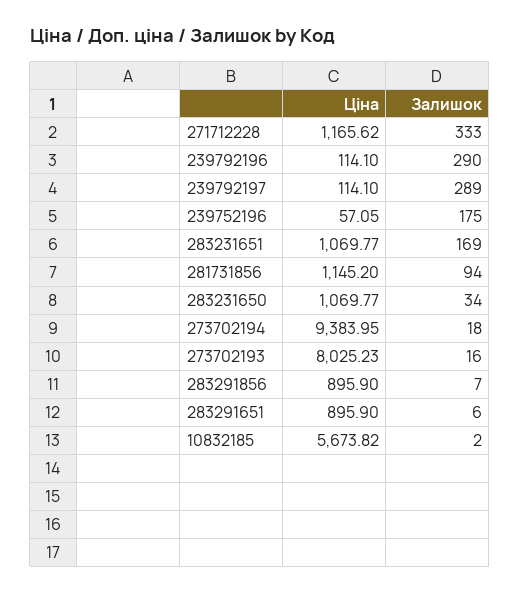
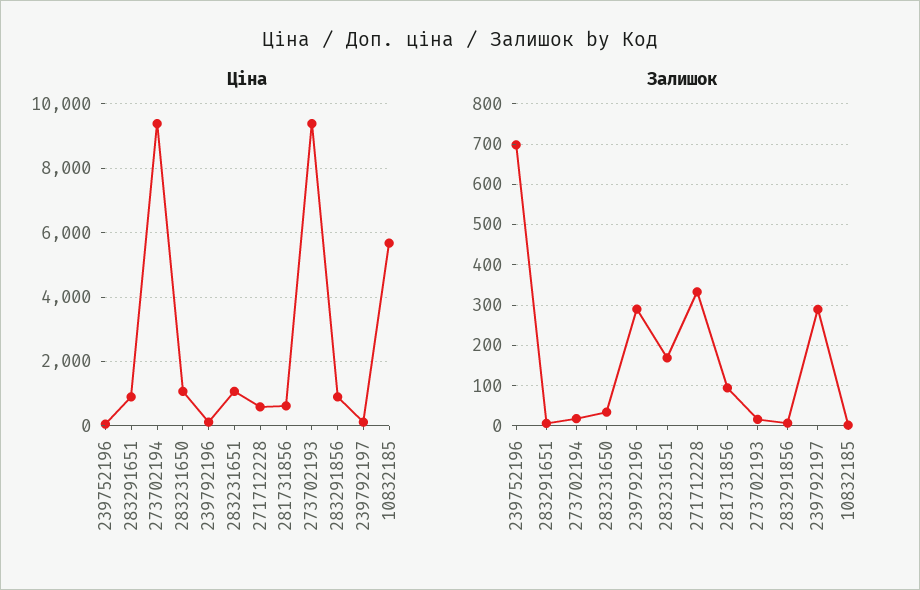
Ціна, 271712228: 1165.62 -> 600
Залишок, 239752196: 175 -> 700
Ціна, 281731856: 1145.2 -> 600
Ціна, 273702193: 8025.23 -> 9400

